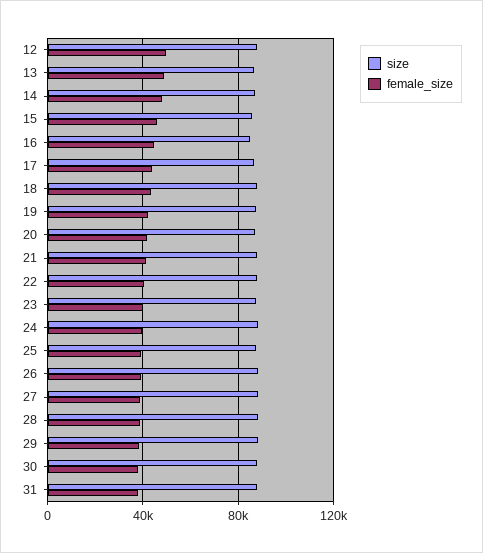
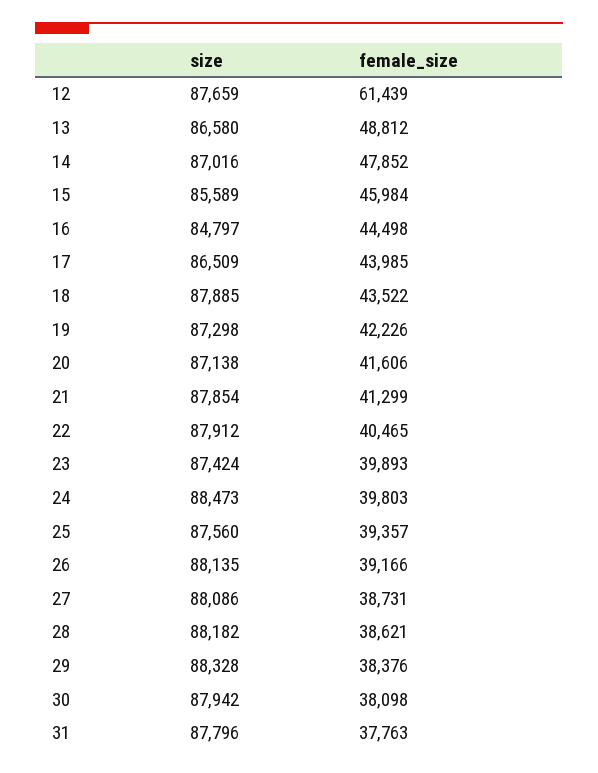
female_size, 12: 50000 -> 61439

